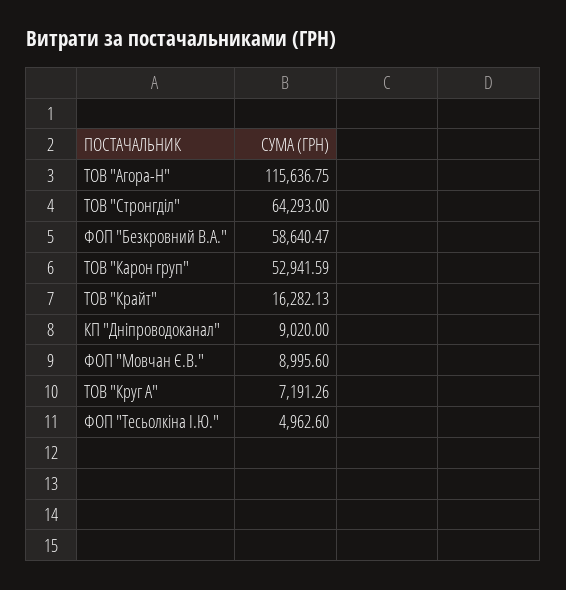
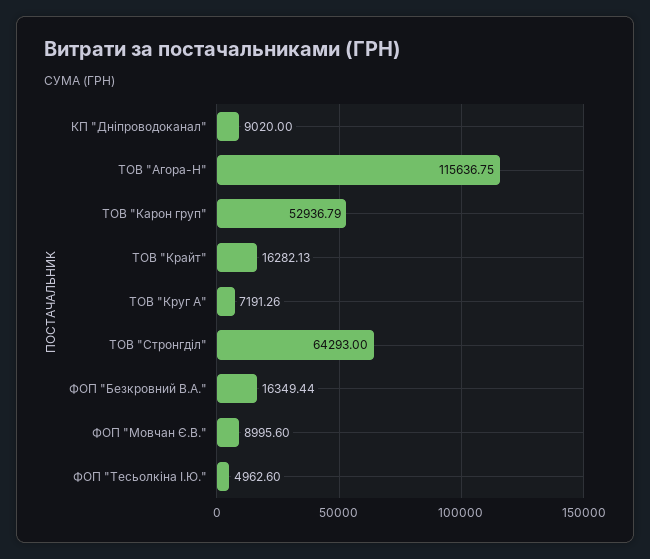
ФОП "Безкровний В.А.": 58640.47 -> 16349.44
ТОВ "Карон груп": 52941.59 -> 52936.79

